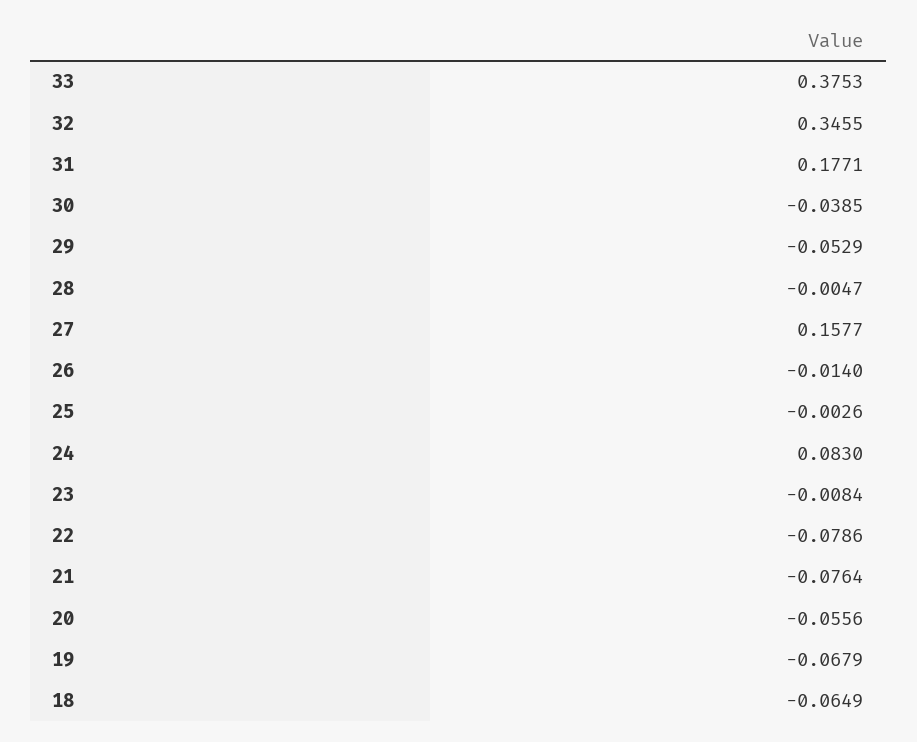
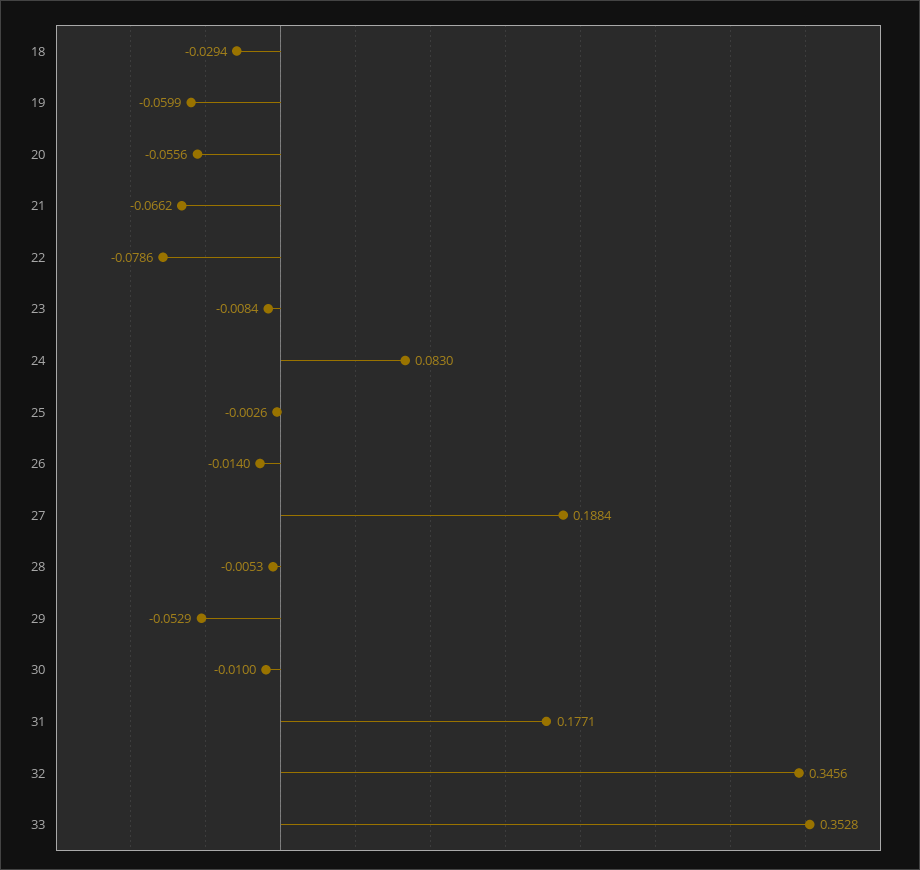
33: 0.3753 -> 0.3528
32: 0.3455 -> 0.3456
30: -0.0385 -> -0.01
28: -0.0047 -> -0.0053
27: 0.1577 -> 0.1884
21: -0.0764 -> -0.0662
19: -0.0679 -> -0.0599
18: -0.0649 -> -0.0294

